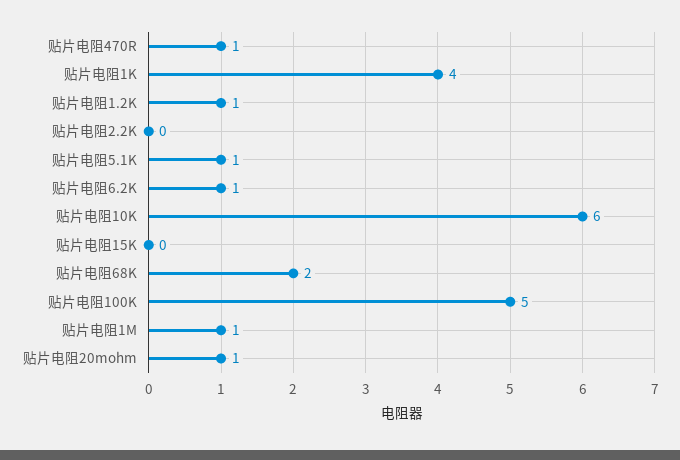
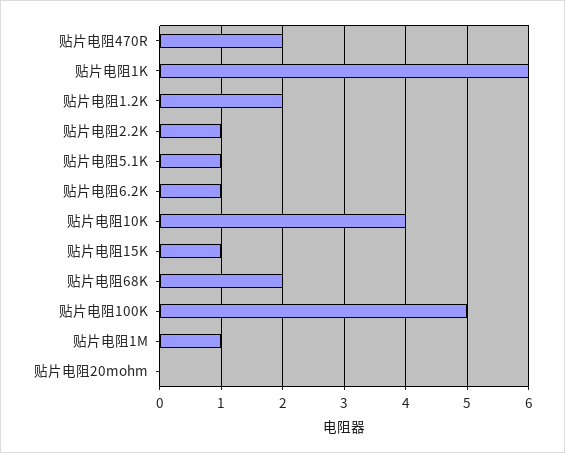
贴片电阻470R: 1 -> 2
贴片电阻1K: 4 -> 6
贴片电阻1.2K: 1 -> 2
贴片电阻2.2K: 0 -> 1
贴片电阻10K: 6 -> 4
贴片电阻15K: 0 -> 1
贴片电阻20mohm: 1 -> 0

